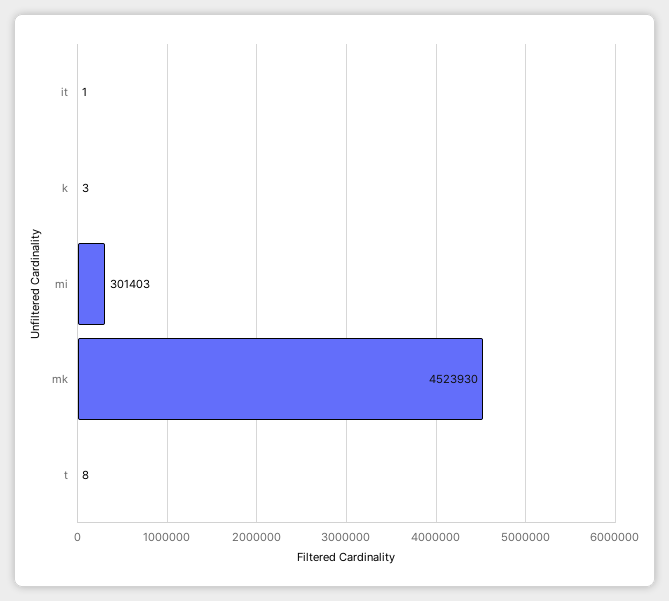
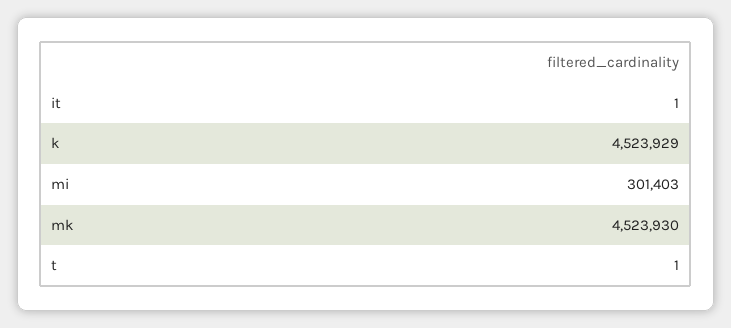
k: 3 -> 4523929
t: 8 -> 1

